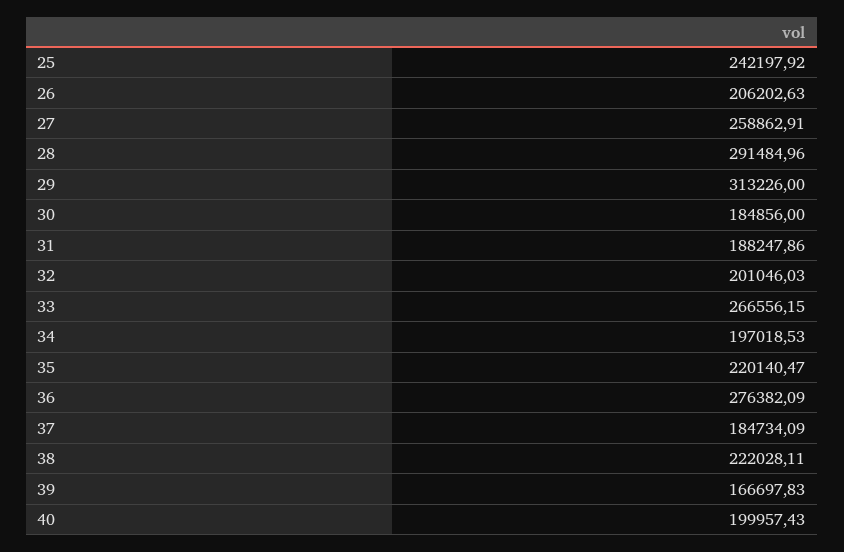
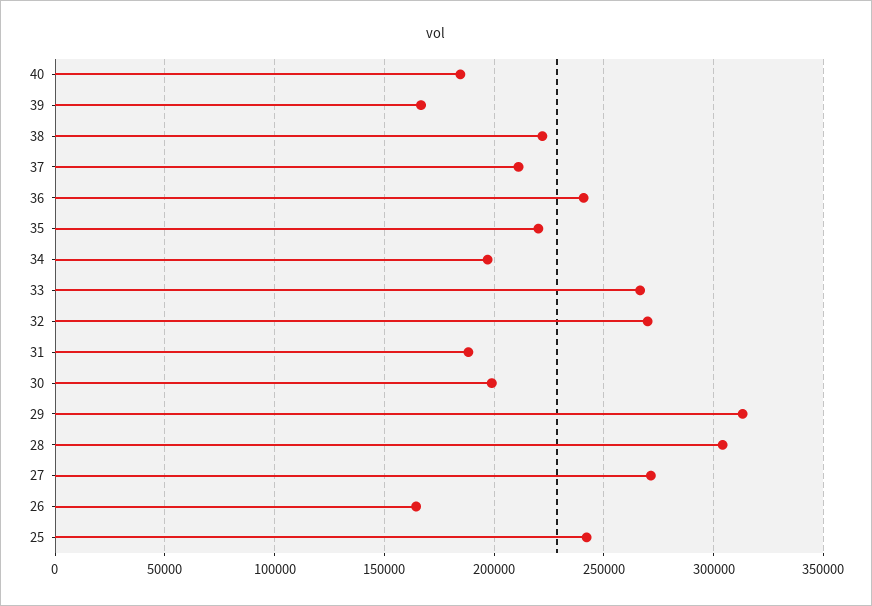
26: 206202.63 -> 165000
27: 258862.91 -> 270000
28: 291484.96 -> 305000
30: 184856 -> 200000
32: 201046.03 -> 270000
36: 276382.09 -> 240000
37: 184734.09 -> 210000
40: 199957.43 -> 185000

